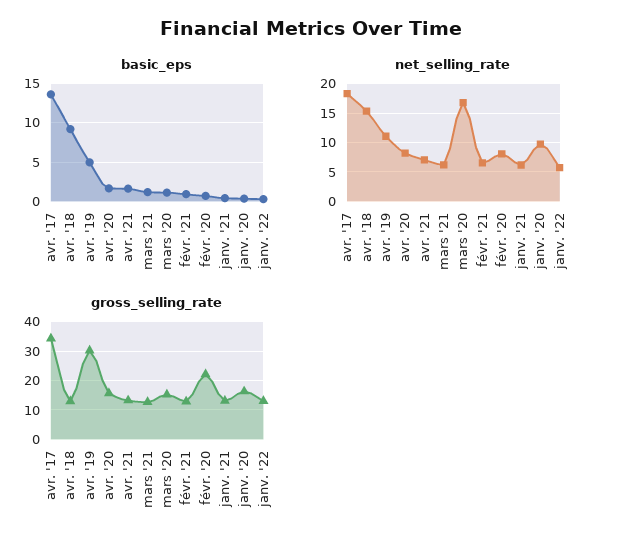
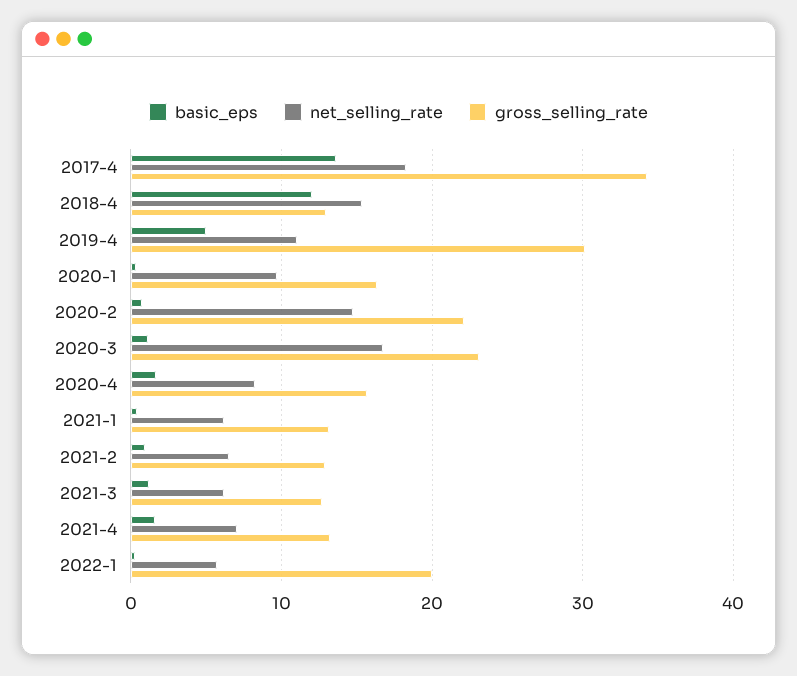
basic_eps, avr. '18: 9 -> 12
net_selling_rate, févr. '20: 7.5 -> 15
gross_selling_rate, mars '20: 15 -> 23
gross_selling_rate, janv. '22: 12.5 -> 20

